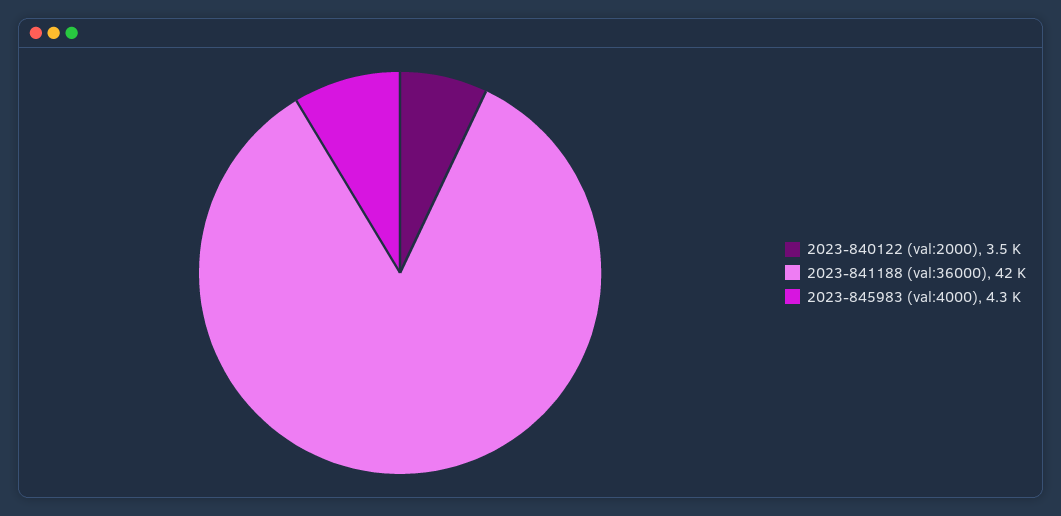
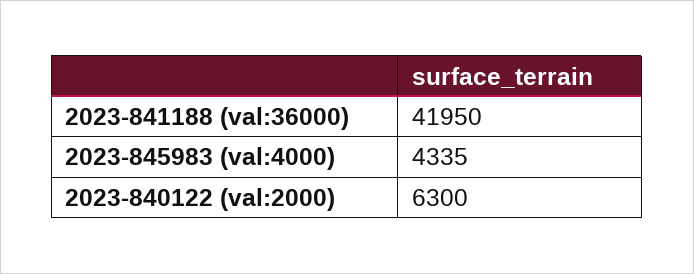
2023-840122 (val:2000): 3500 -> 6300

